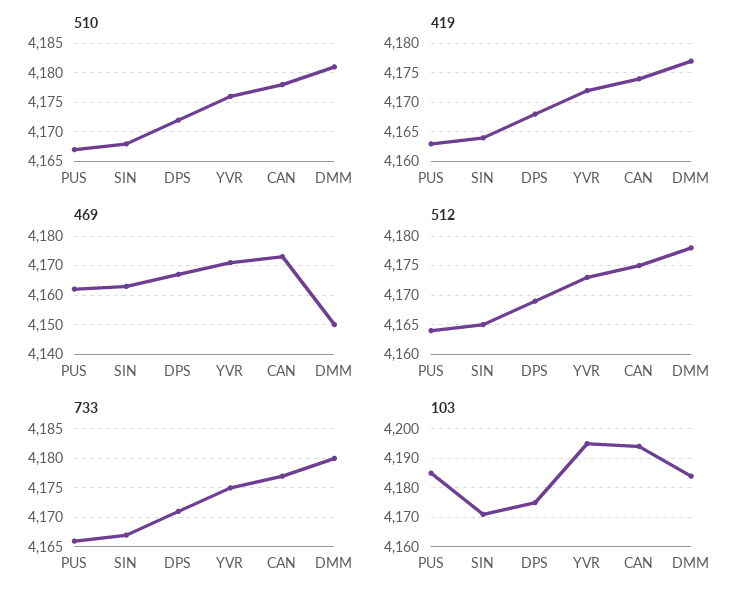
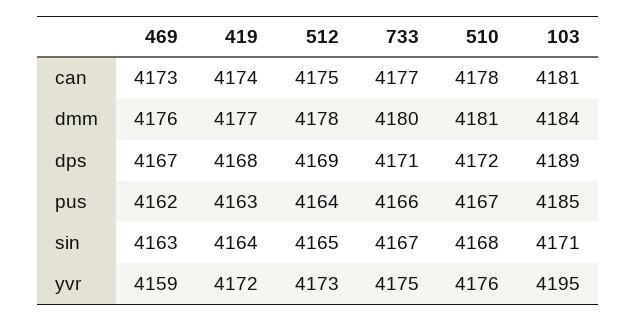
469, YVR: 4170 -> 4159
469, DMM: 4150 -> 4176
103, DPS: 4175 -> 4189
103, CAN: 4195 -> 4181

